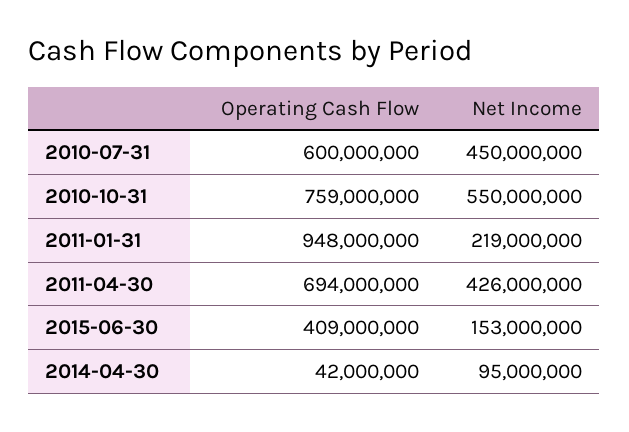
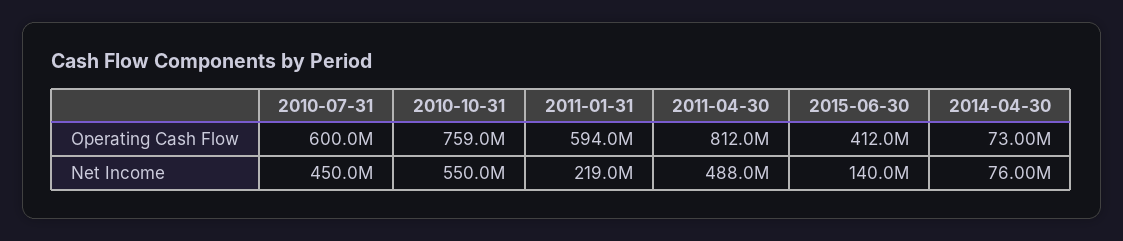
Operating Cash Flow, 2011-01-31: 948000000 -> 594000000
Operating Cash Flow, 2011-04-30: 694000000 -> 812000000
Net Income, 2011-04-30: 426000000 -> 488000000
Operating Cash Flow, 2015-06-30: 409000000 -> 412000000
Net Income, 2015-06-30: 153000000 -> 140000000
Operating Cash Flow, 2014-04-30: 42000000 -> 73000000
Net Income, 2014-04-30: 95000000 -> 76000000

